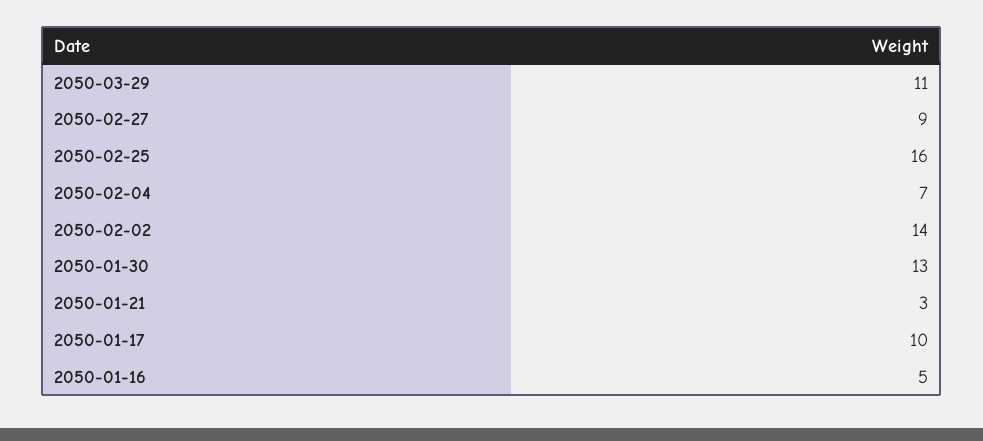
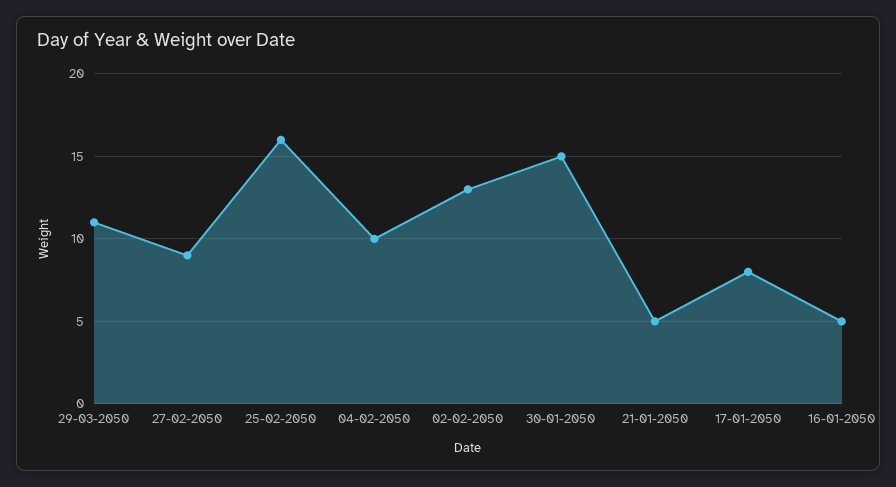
2050-02-04: 7 -> 10
2050-02-02: 14 -> 13
2050-01-30: 13 -> 15
2050-01-21: 3 -> 5
2050-01-17: 10 -> 8

